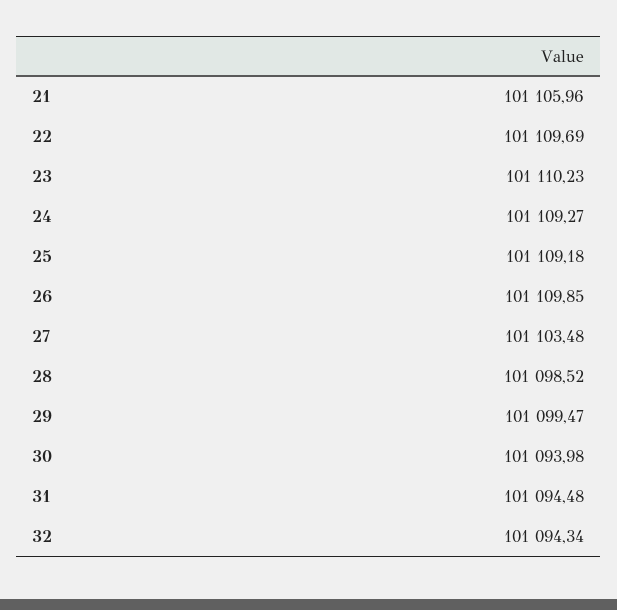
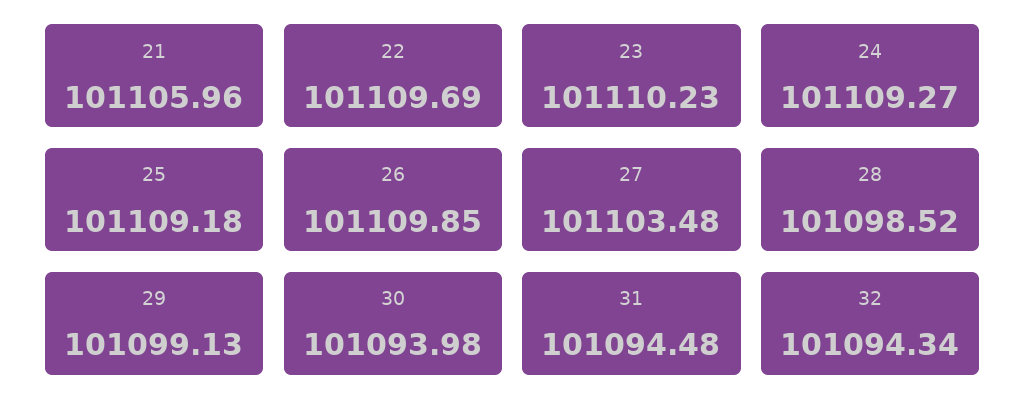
29: 101099.47 -> 101099.13

